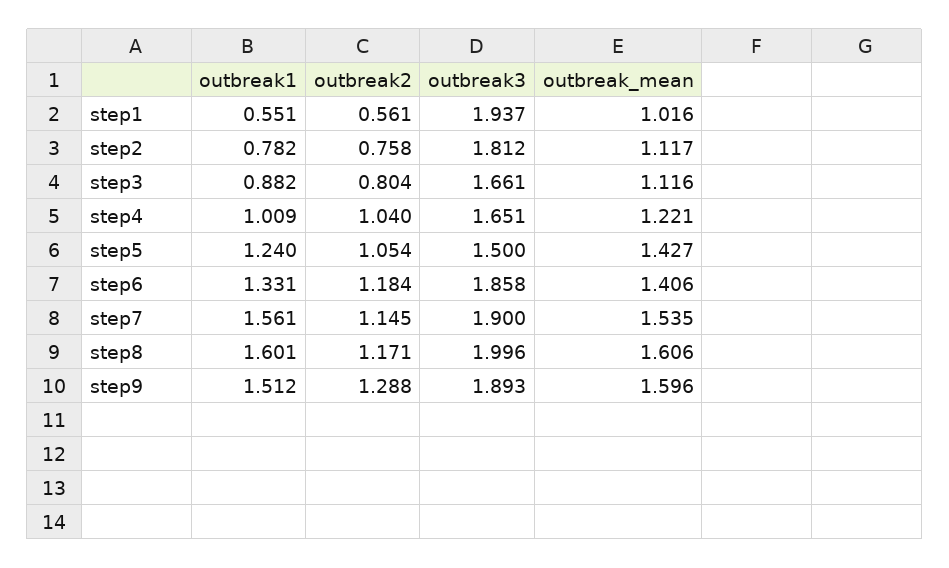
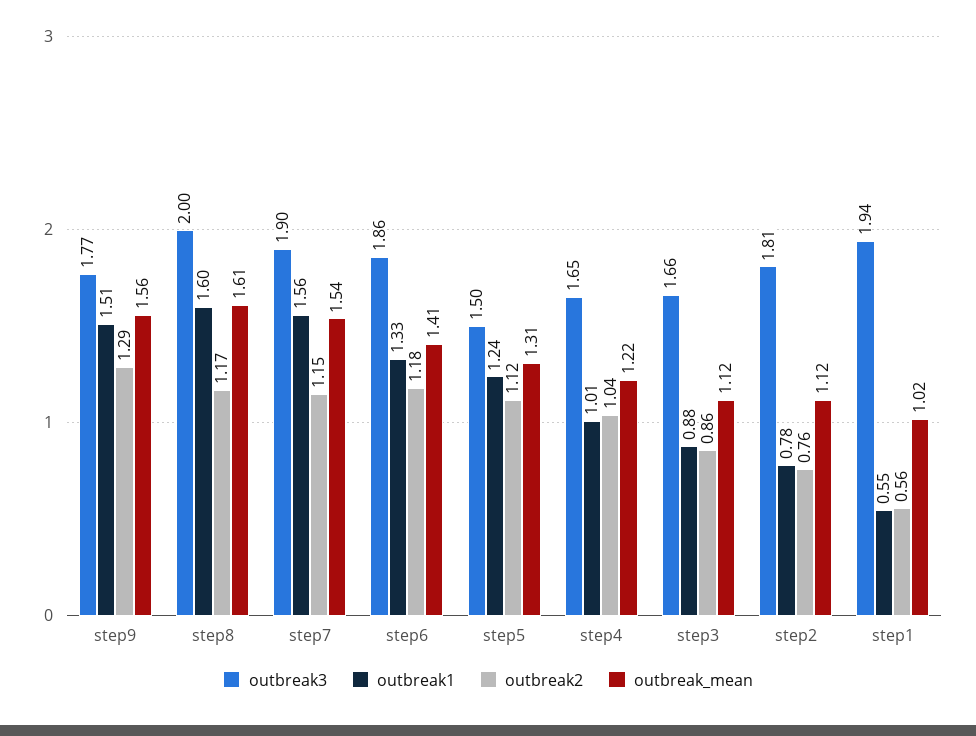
outbreak2, step3: 0.804 -> 0.86
outbreak2, step5: 1.054 -> 1.12
outbreak_mean, step5: 1.427 -> 1.31
outbreak3, step9: 1.893 -> 1.77
outbreak_mean, step9: 1.596 -> 1.56

